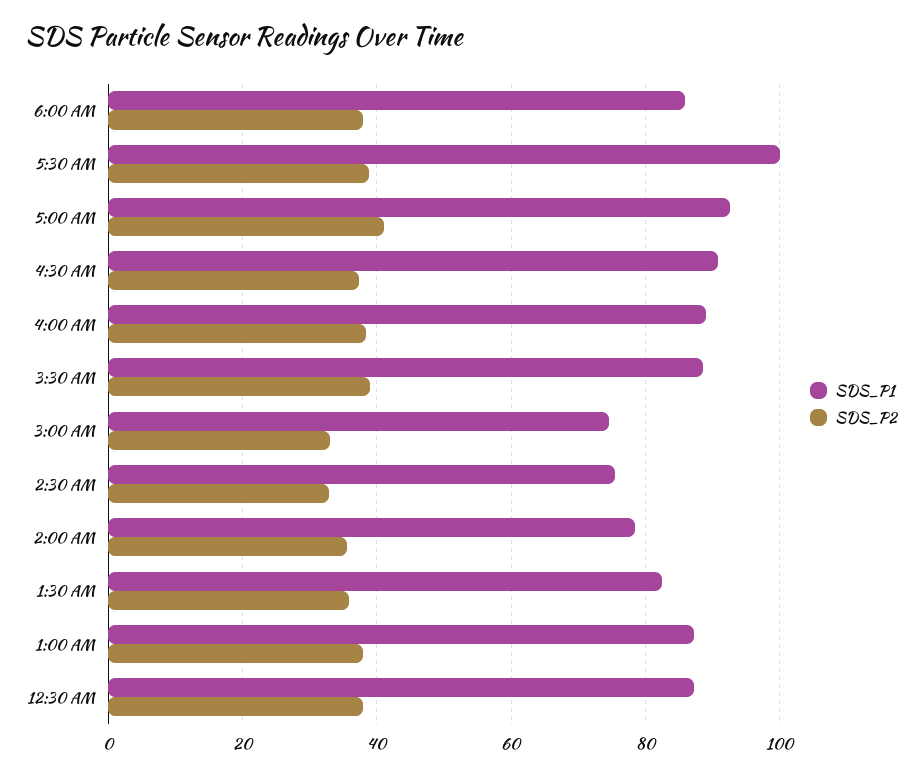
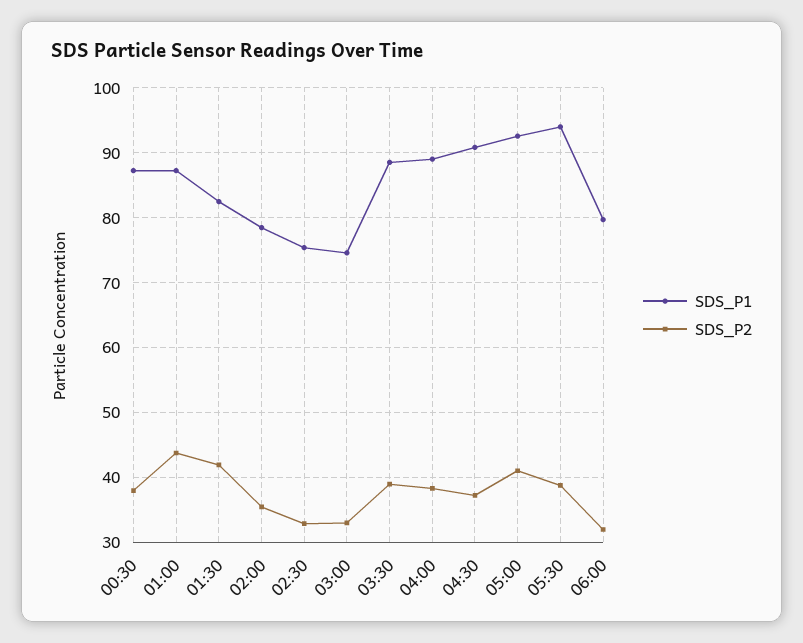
SDS_P1, 6:00 AM: 86 -> 80
SDS_P2, 6:00 AM: 38 -> 32
SDS_P1, 5:30 AM: 100 -> 94
SDS_P2, 1:30 AM: 36 -> 42
SDS_P2, 1:00 AM: 38 -> 44

